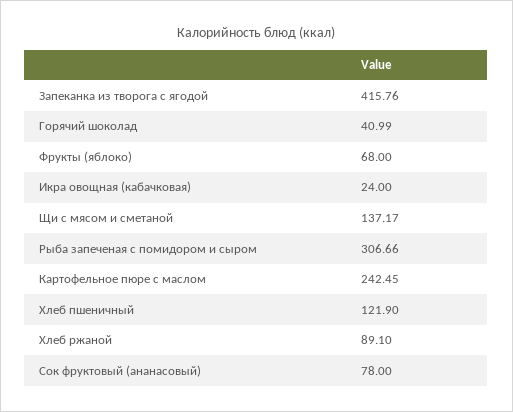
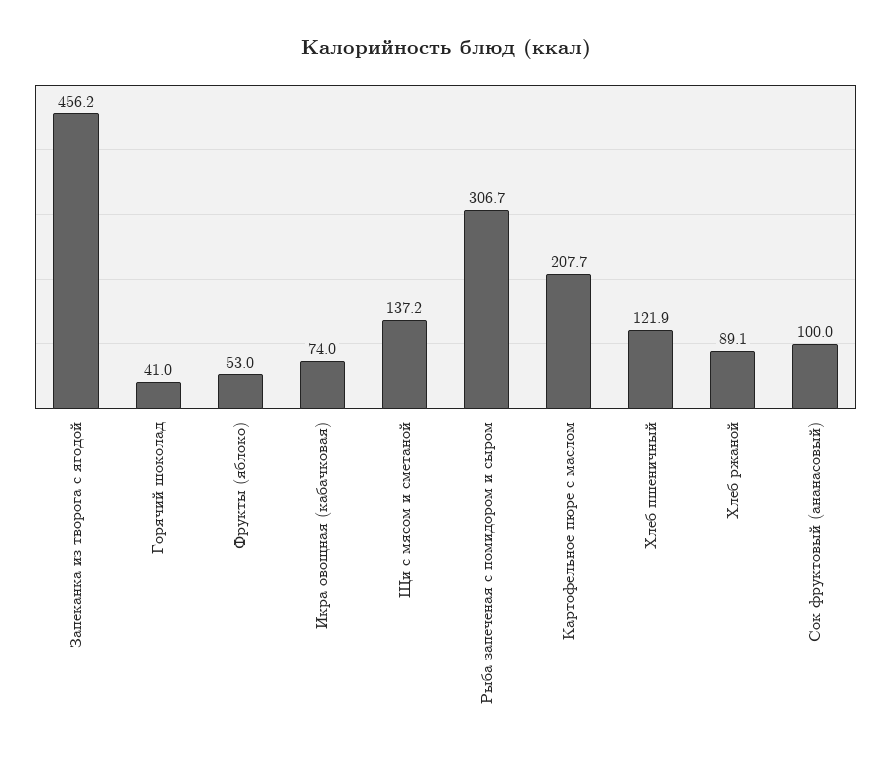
Запеканка из творога с ягодой: 415.76 -> 456.2
Фрукты (яблоко): 68 -> 53
Икра овощная (кабачковая): 24 -> 74
Картофельное пюре с маслом: 242.45 -> 207.7
Сок фруктовый (ананасовый): 78 -> 100

